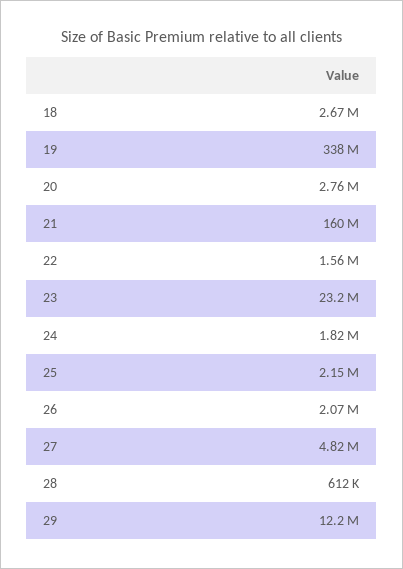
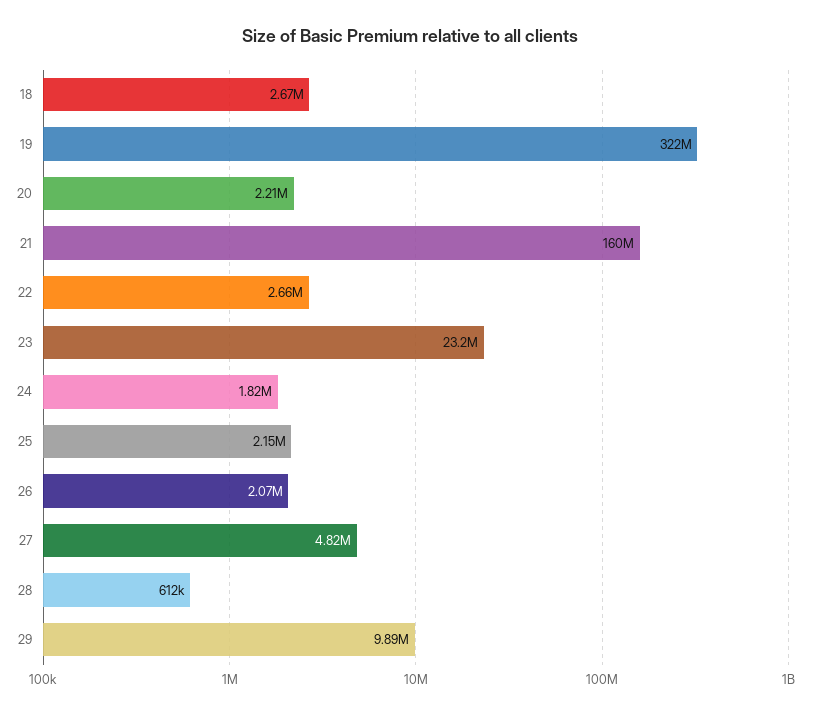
19: 338000000 -> 322000000
20: 2760000 -> 2210000
22: 1560000 -> 2660000
29: 12200000 -> 9890000

